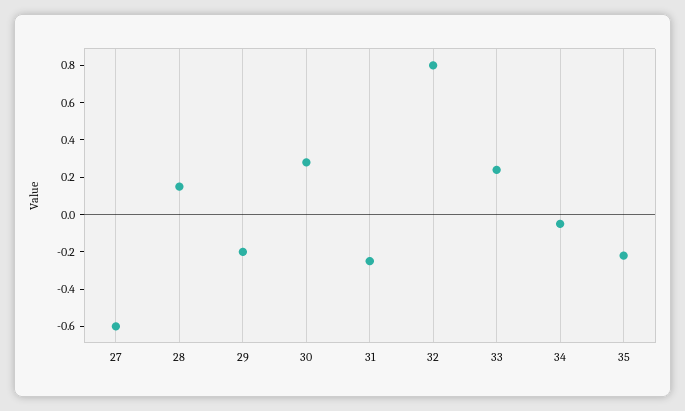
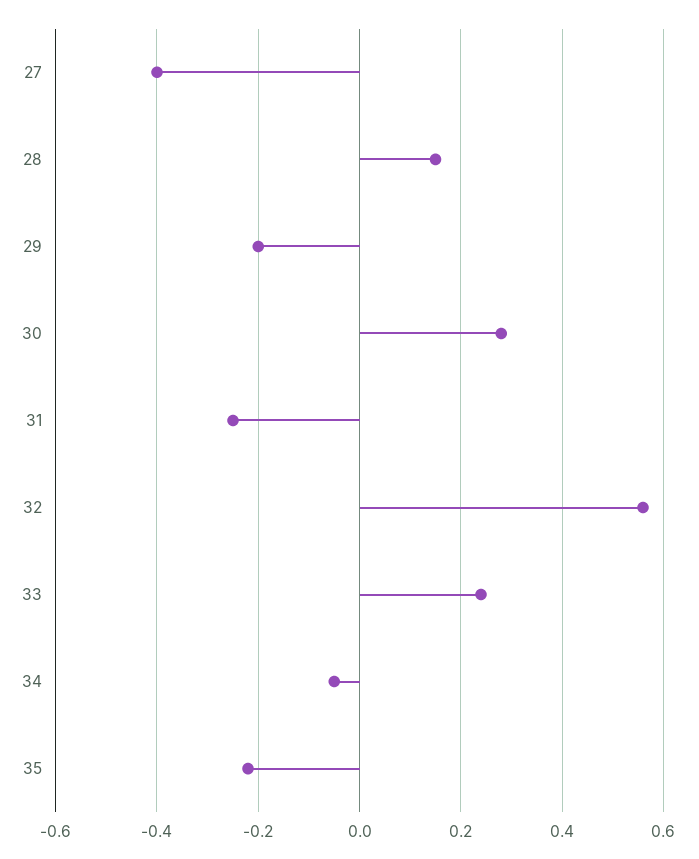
27: -0.6 -> -0.4
32: 0.8 -> 0.55

